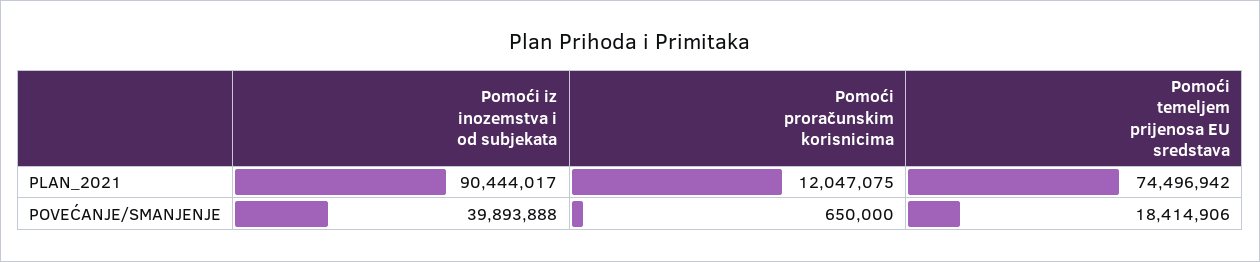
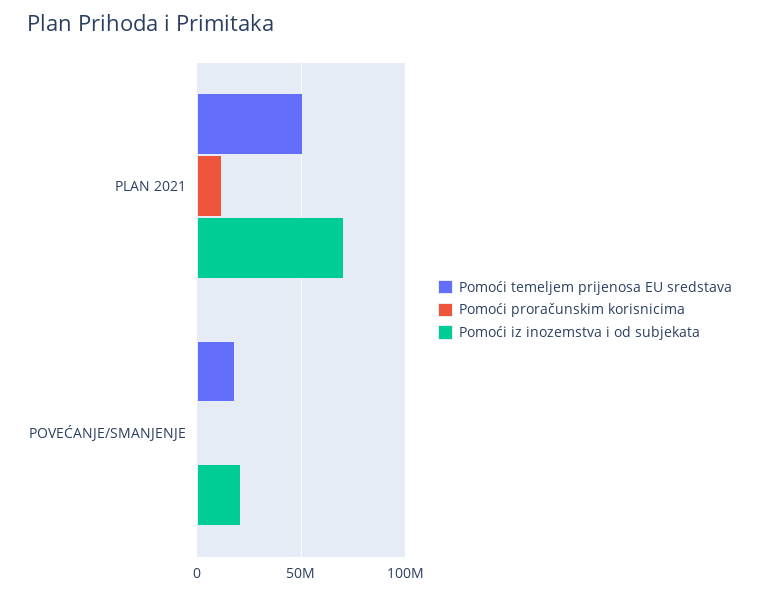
Pomoći iz inozemstva i od subjekata, PLAN_2021: 90444017 -> 70000000
Pomoći temeljem prijenosa EU sredstava, PLAN_2021: 74496942 -> 50000000
Pomoći iz inozemstva i od subjekata, POVEĆANJE/SMANJENJE: 39893888 -> 20000000

